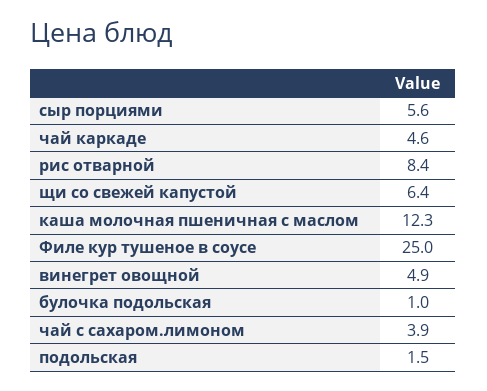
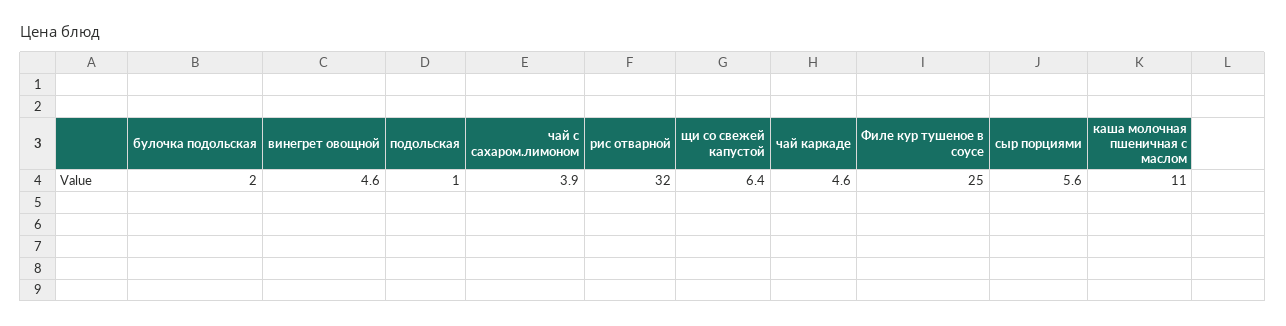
рис отварной: 8.4 -> 32
каша молочная пшеничная с маслом: 12.3 -> 11
винегрет овощной: 4.9 -> 4.6
булочка подольская: 1 -> 2
подольская: 1.5 -> 1

